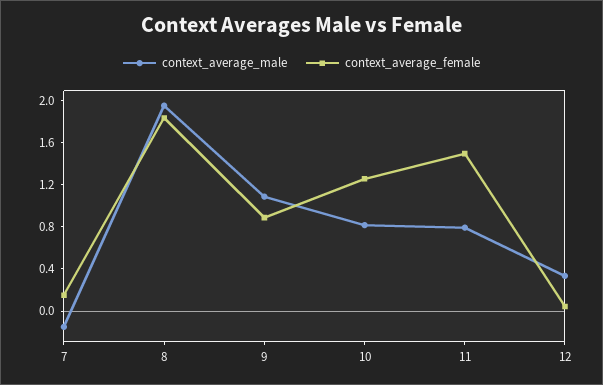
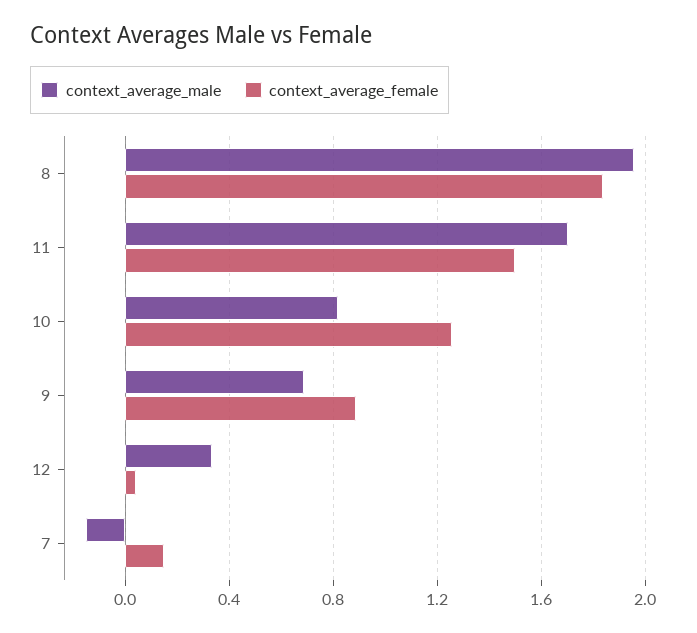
context_average_male, 9: 1.1 -> 0.7
context_average_male, 11: 0.8 -> 1.7

